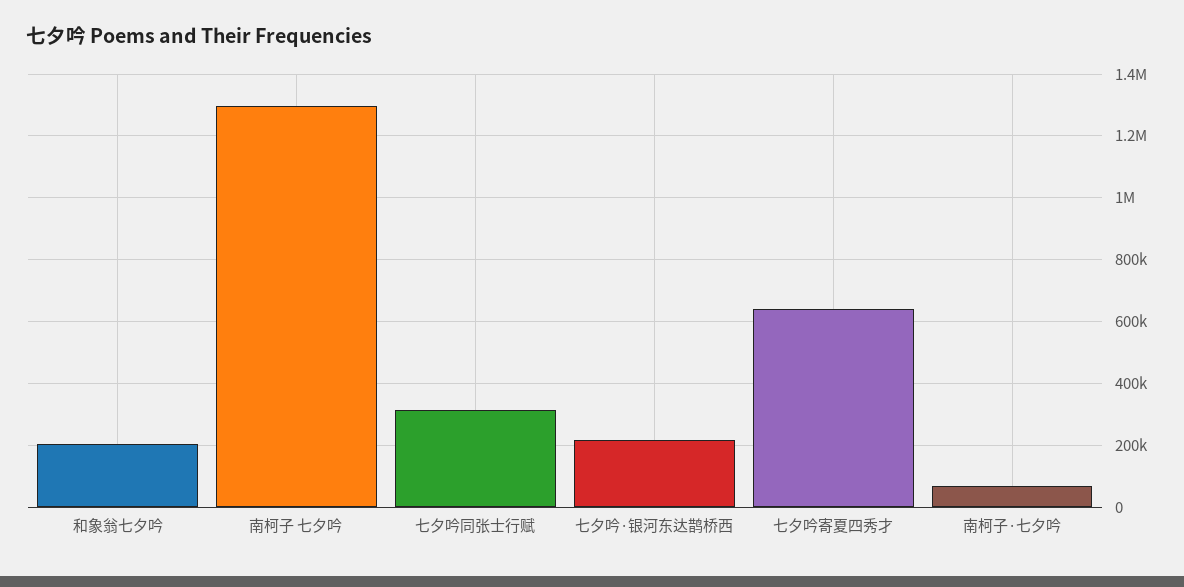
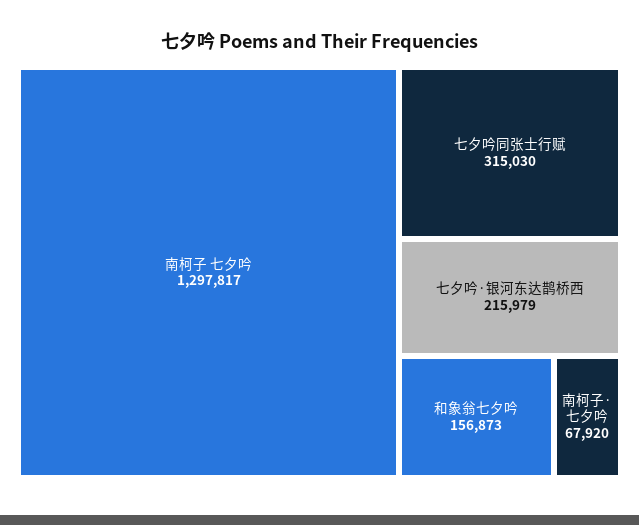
和象翁七夕吟: 200000 -> 156873
七夕吟寄夏四秀才: 640000 -> none

